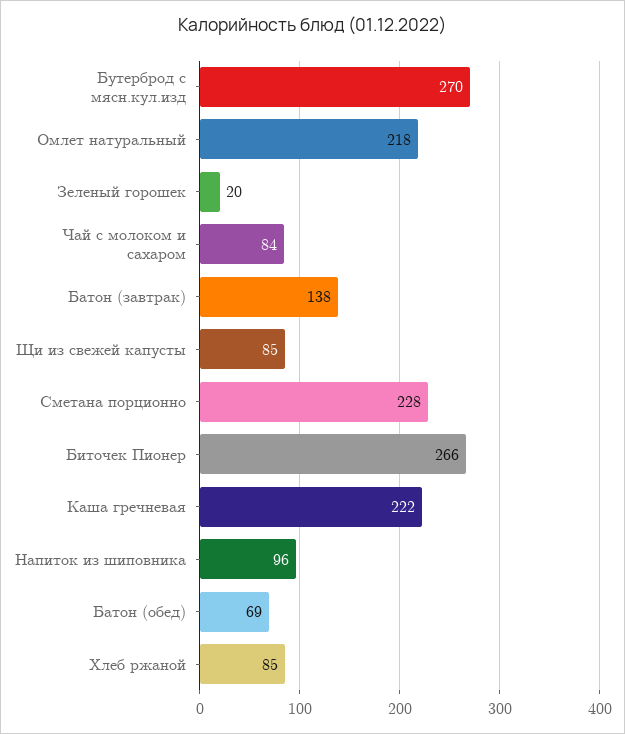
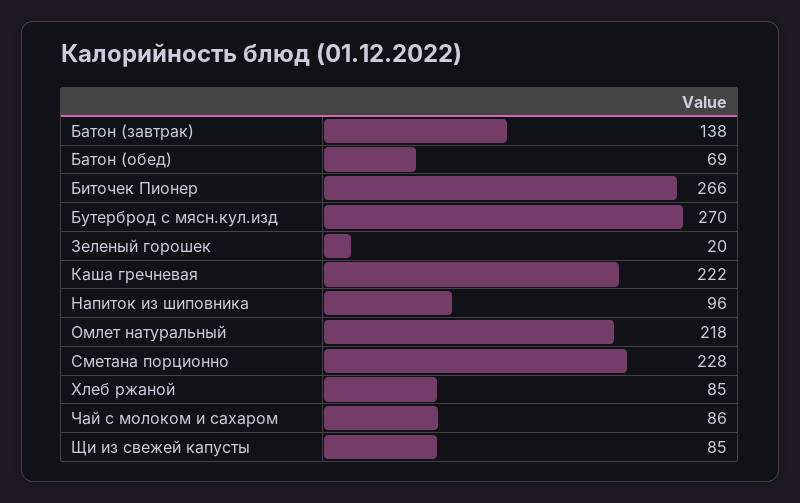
Чай с молоком и сахаром: 84 -> 86

